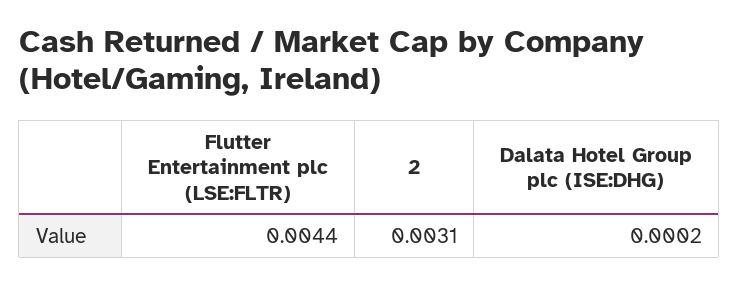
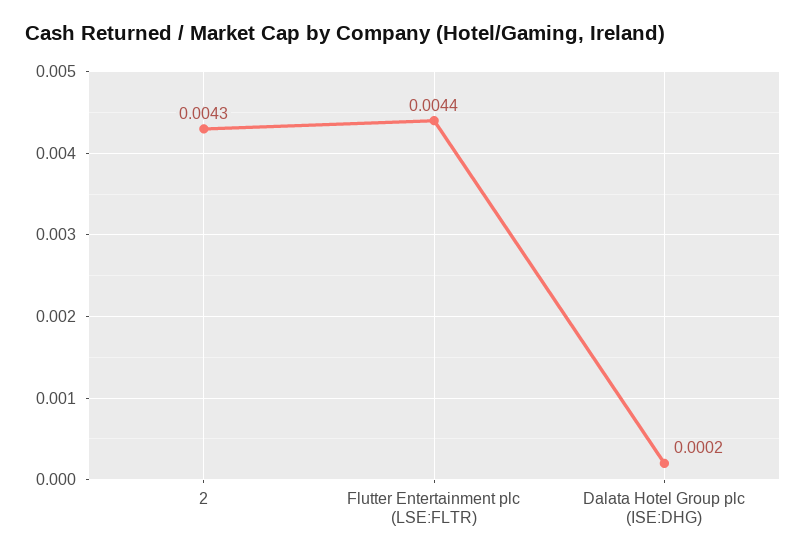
2: 0.0031 -> 0.0043

